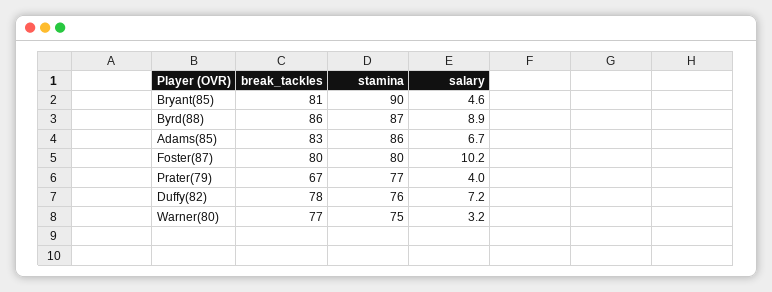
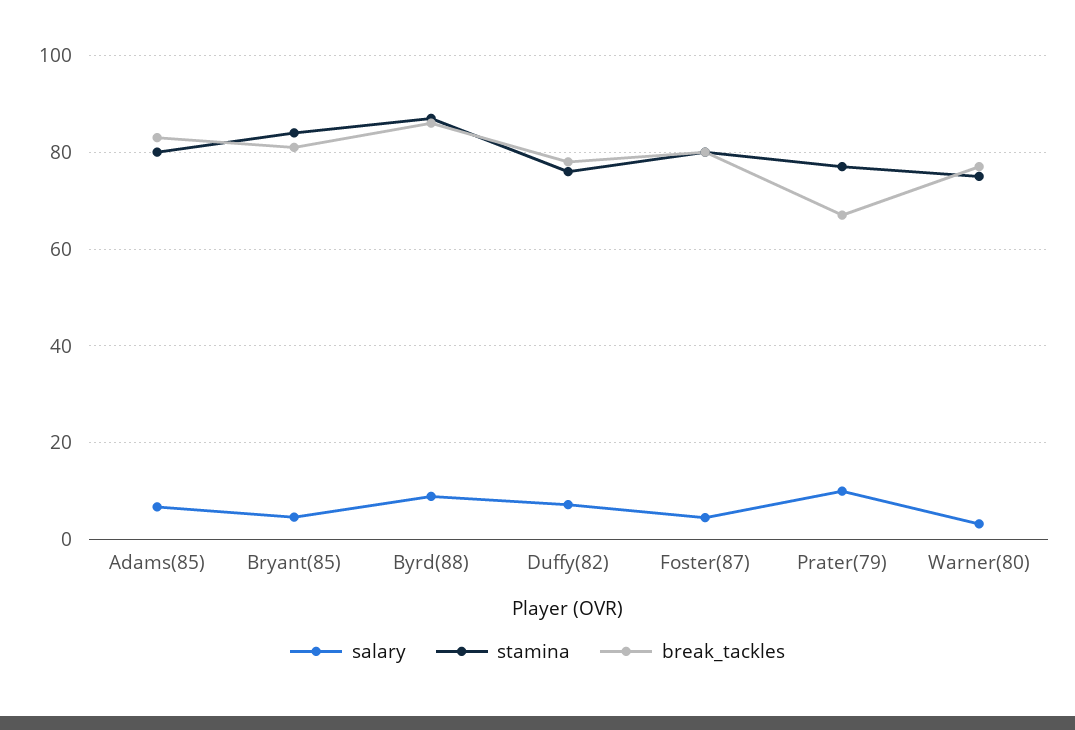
stamina, Bryant(85): 90 -> 84
stamina, Adams(85): 86 -> 80
salary, Foster(87): 10.2 -> 4
salary, Prater(79): 4 -> 10

